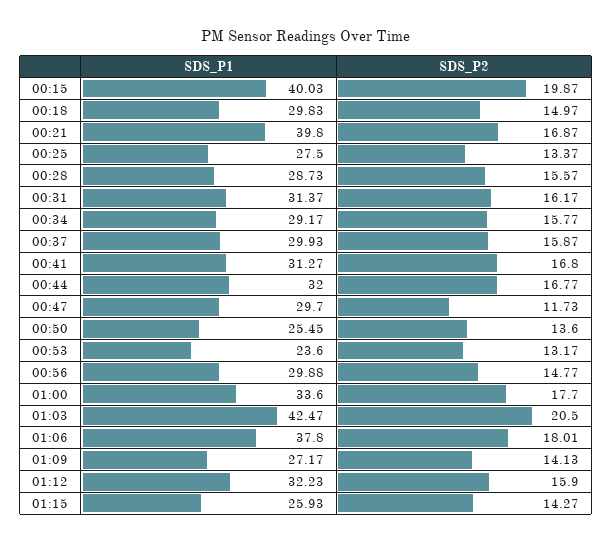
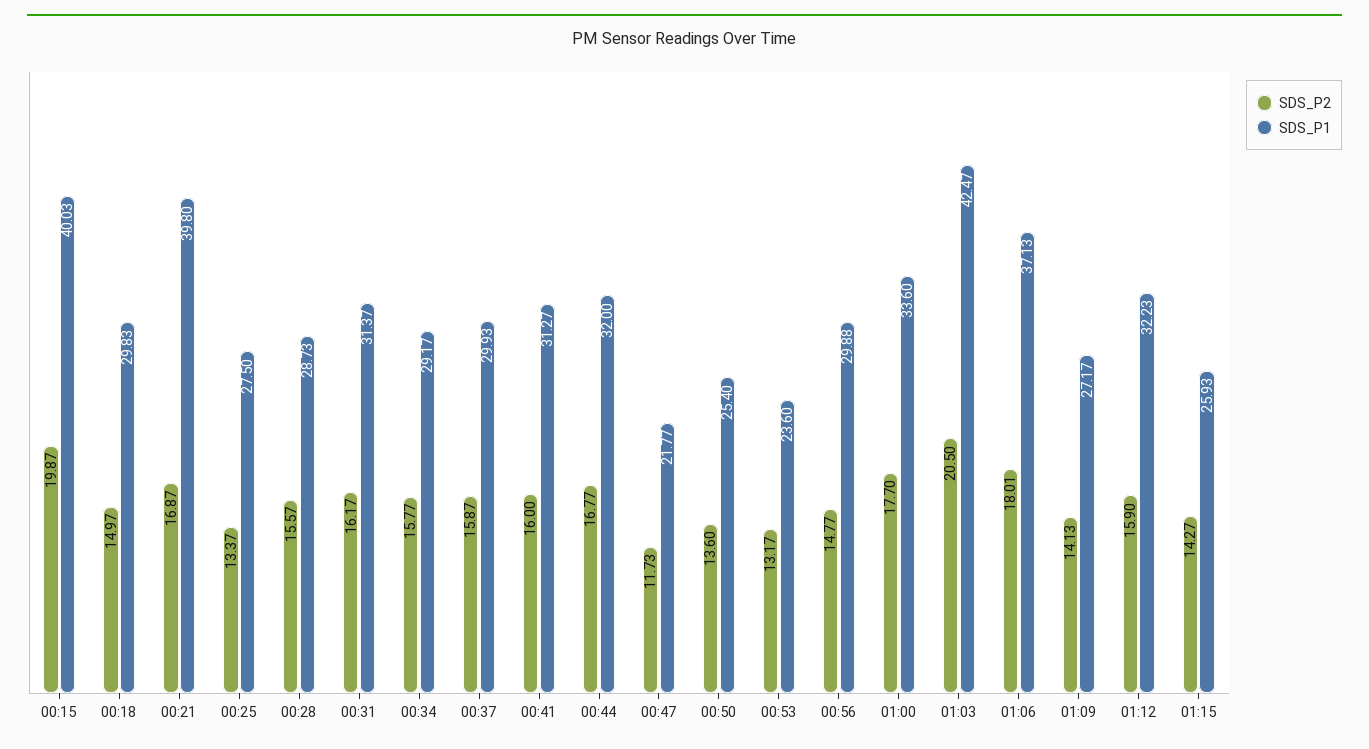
SDS_P2, 00:41: 16.8 -> 16
SDS_P1, 00:47: 29.7 -> 21.77
SDS_P1, 00:50: 25.45 -> 25.4
SDS_P1, 01:06: 37.8 -> 37.13

